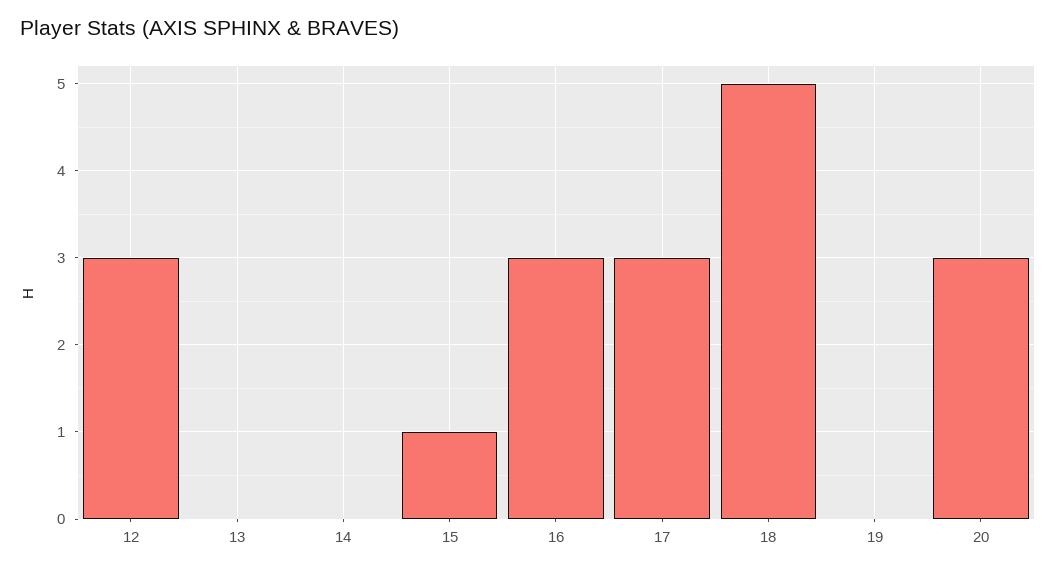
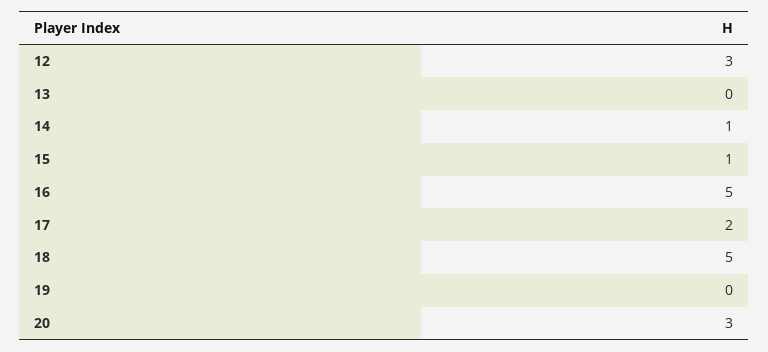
14: 0 -> 1
16: 3 -> 5
17: 3 -> 2

